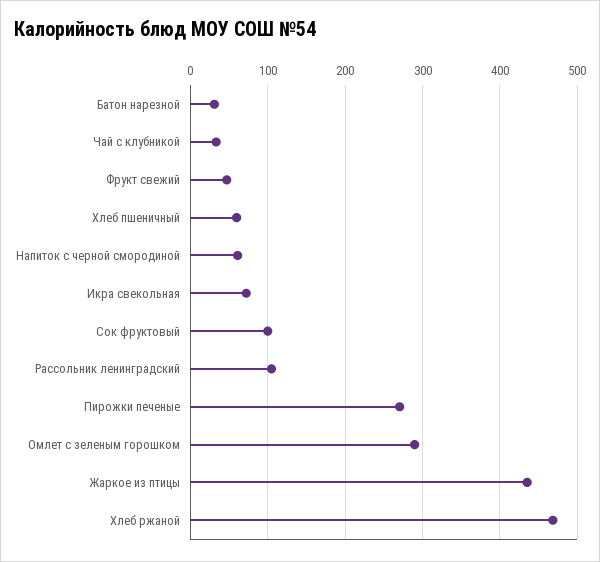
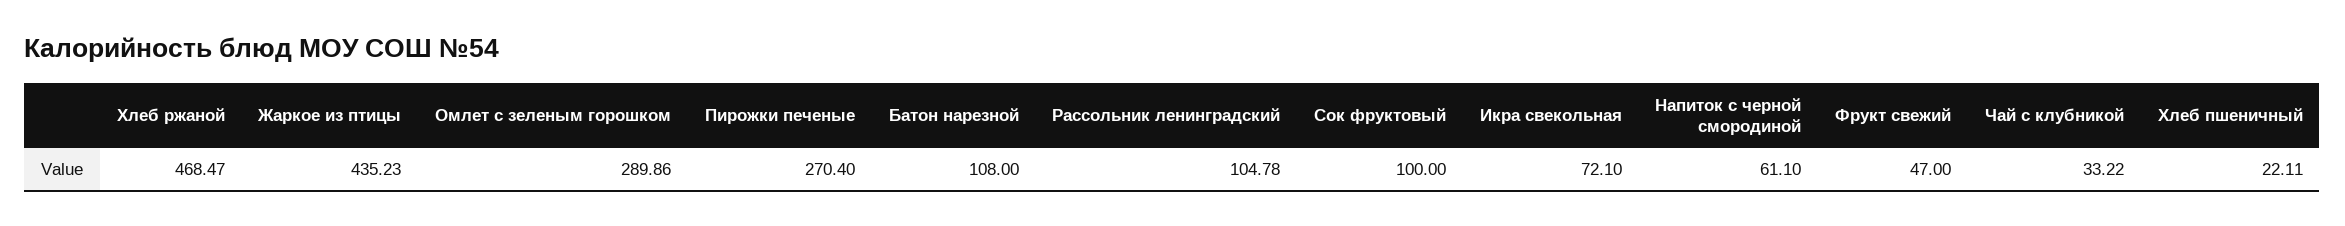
Батон нарезной: 30 -> 108
Хлеб пшеничный: 60 -> 22.11

